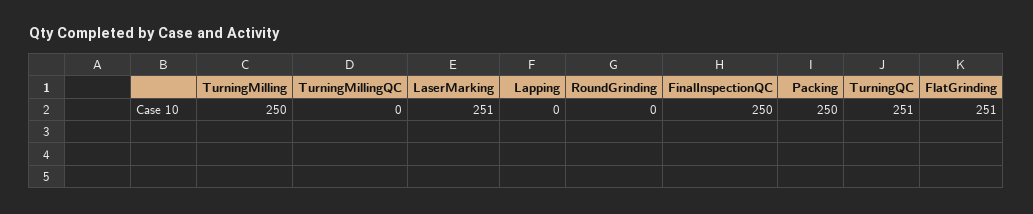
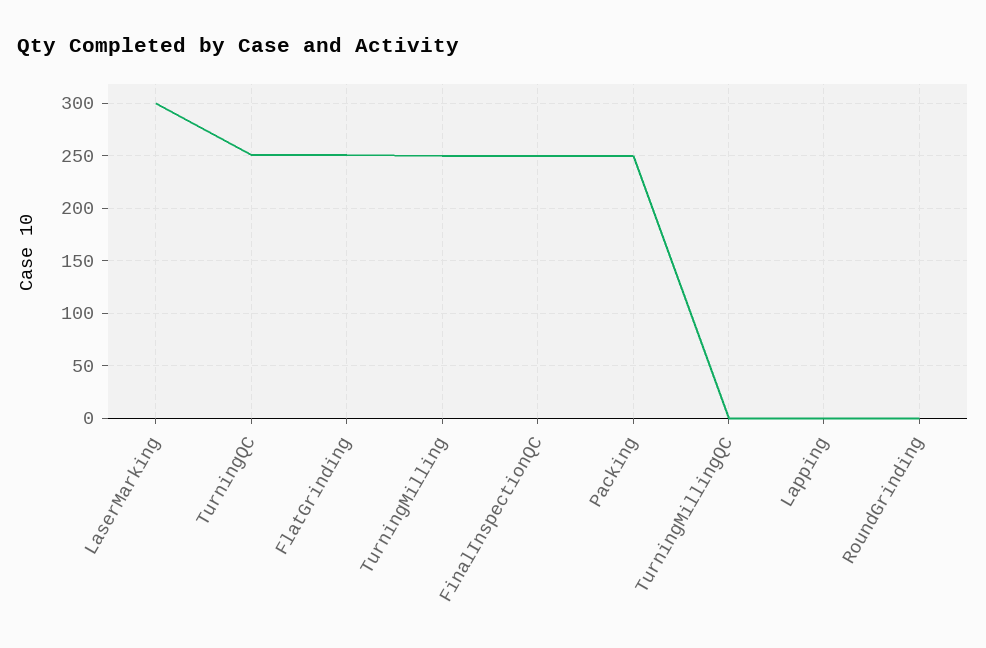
LaserMarking: 251 -> 300

